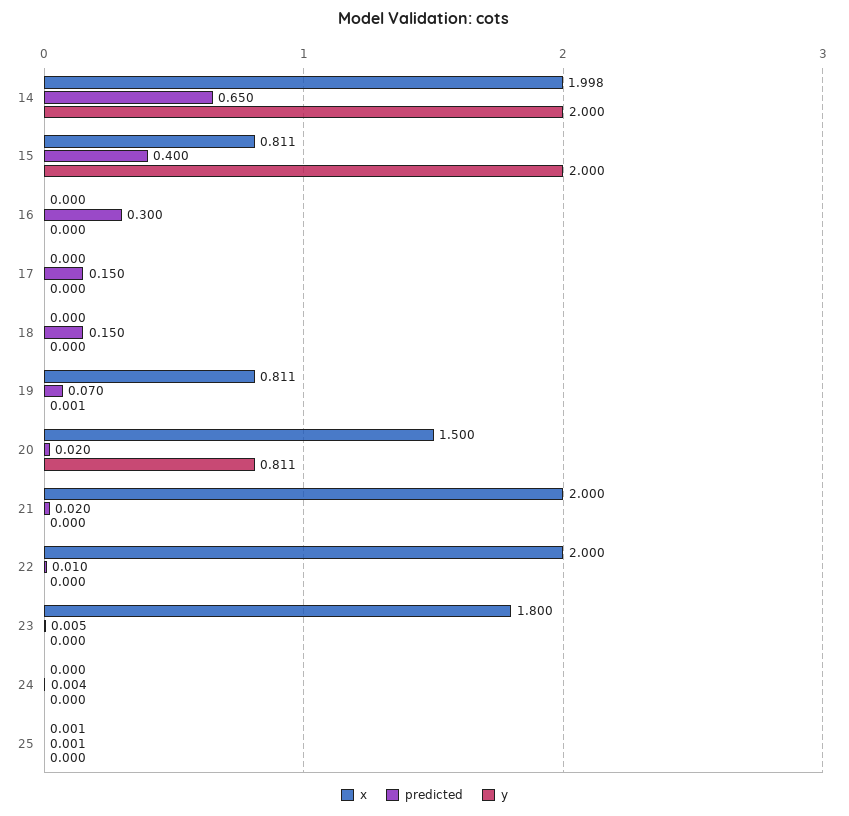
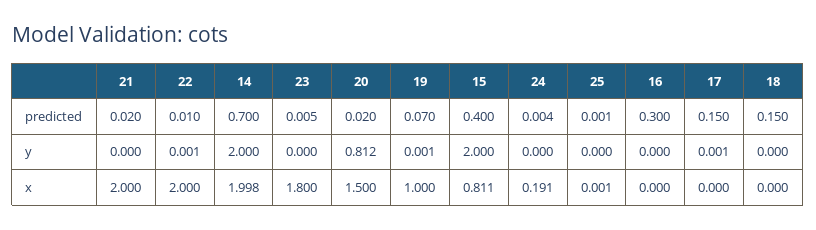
predicted, 14: 0.65 -> 0.7
y, 17: 0 -> 0.001
x, 19: 0.811 -> 1
y, 20: 0.811 -> 0.812
y, 22: 0 -> 0.001
x, 24: 0 -> 0.191

